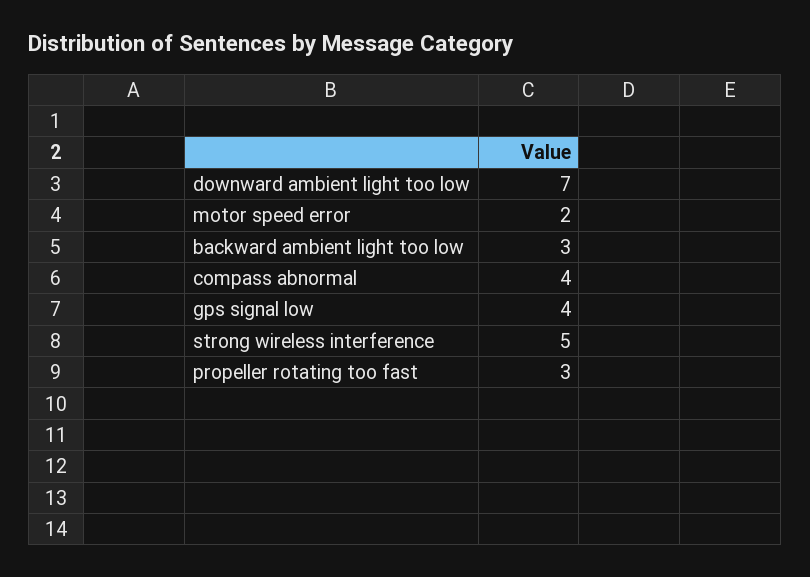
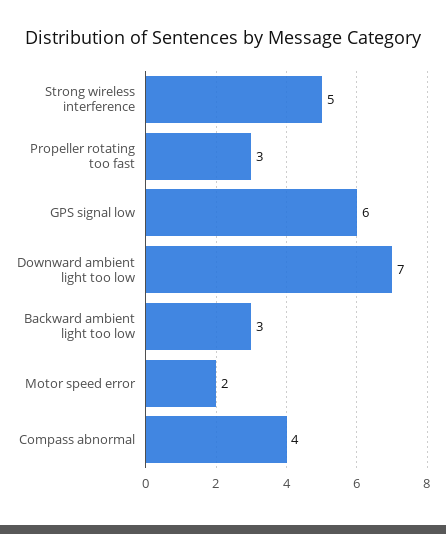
gps signal low: 4 -> 6

